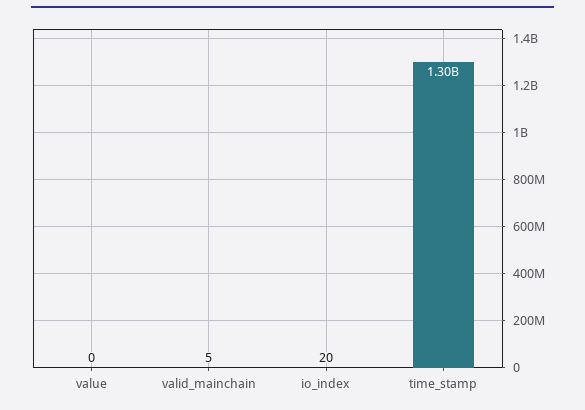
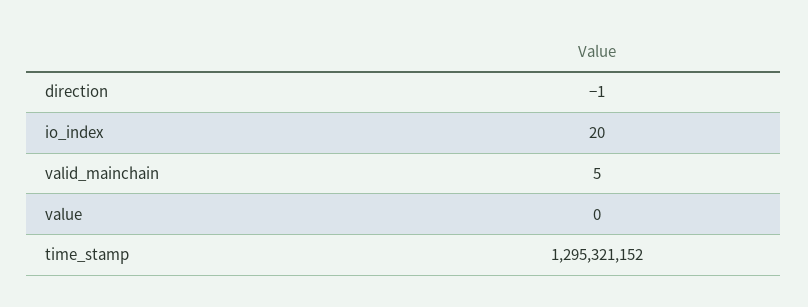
direction: none -> -1

